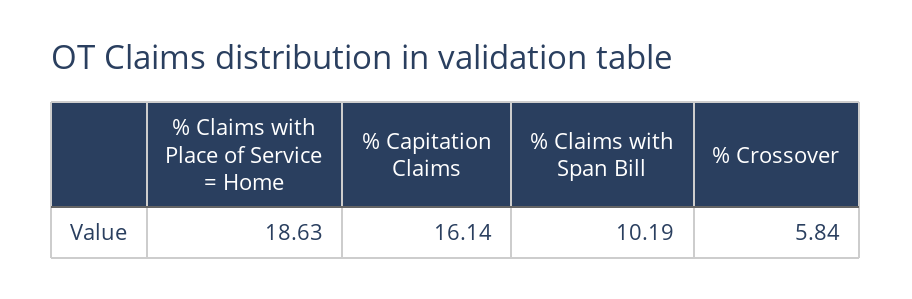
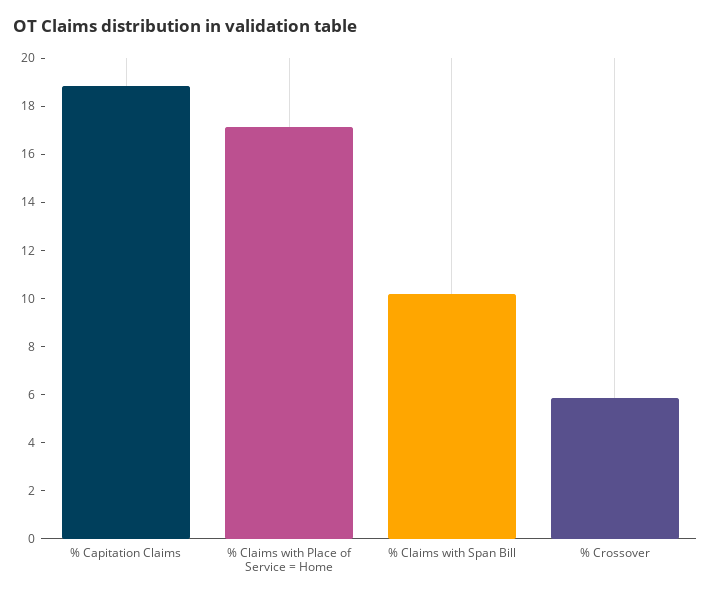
% Claims with Place of Service = Home: 18.63 -> 17
% Capitation Claims: 16.14 -> 19

